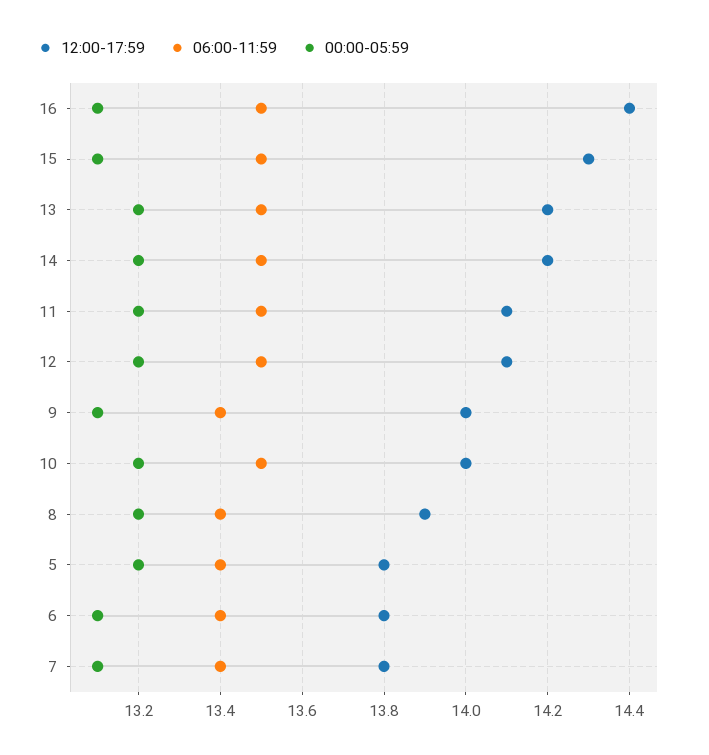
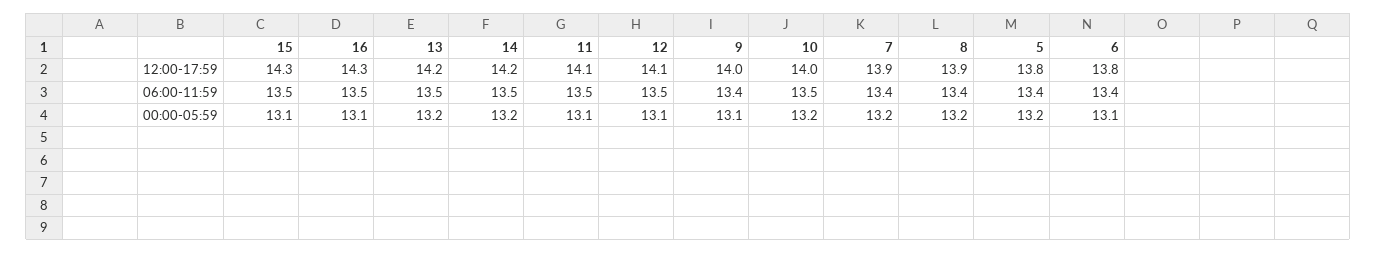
12:00-17:59, 16: 14.4 -> 14.3
00:00-05:59, 11: 13.2 -> 13.1
00:00-05:59, 12: 13.2 -> 13.1
12:00-17:59, 7: 13.8 -> 13.9
00:00-05:59, 7: 13.1 -> 13.2

